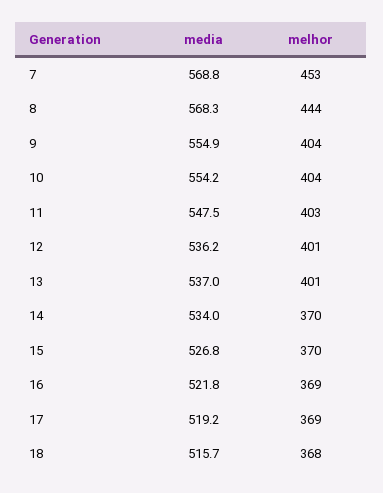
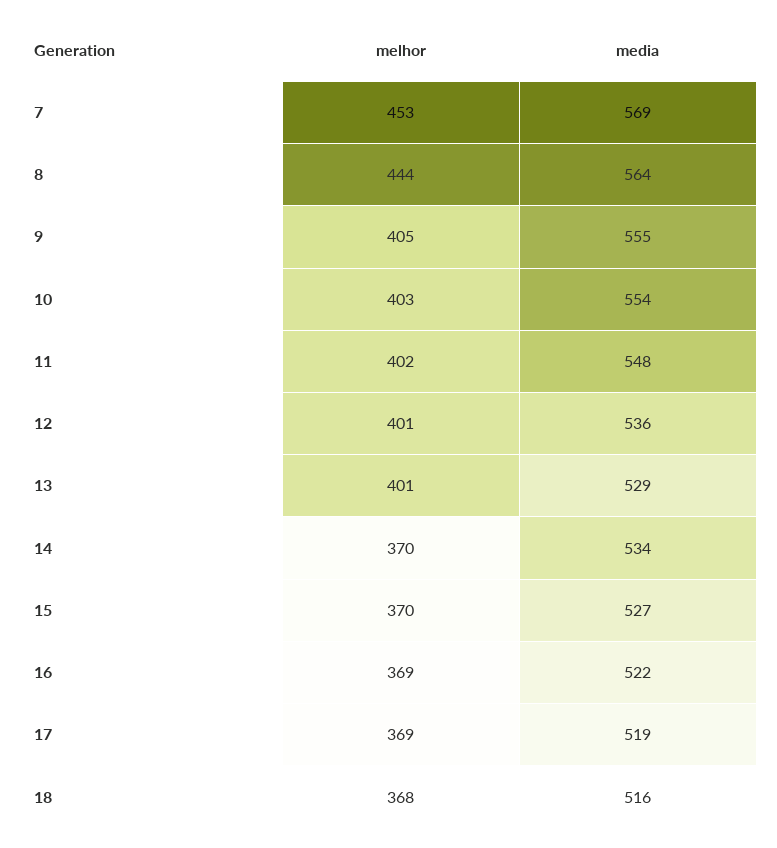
media, 8: 568.3 -> 564
melhor, 9: 404 -> 405
melhor, 10: 404 -> 403
melhor, 11: 403 -> 402
media, 13: 537 -> 529

